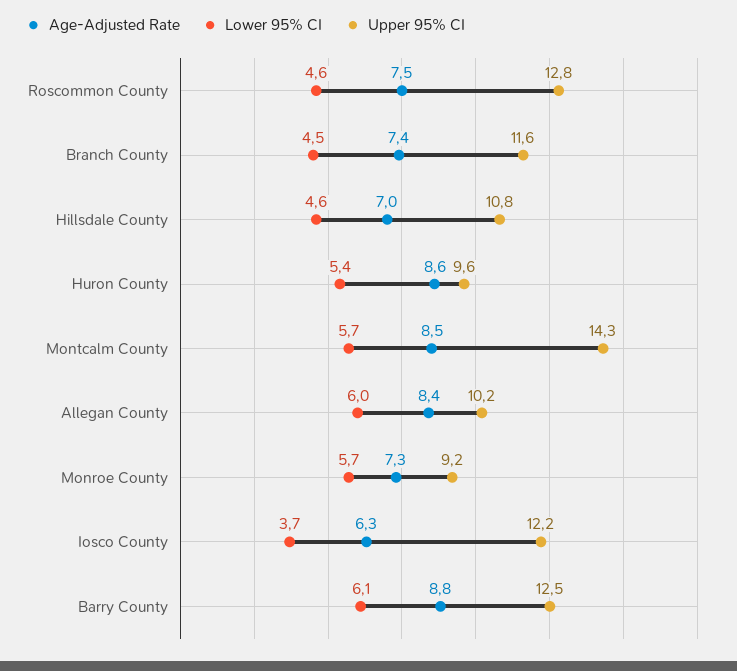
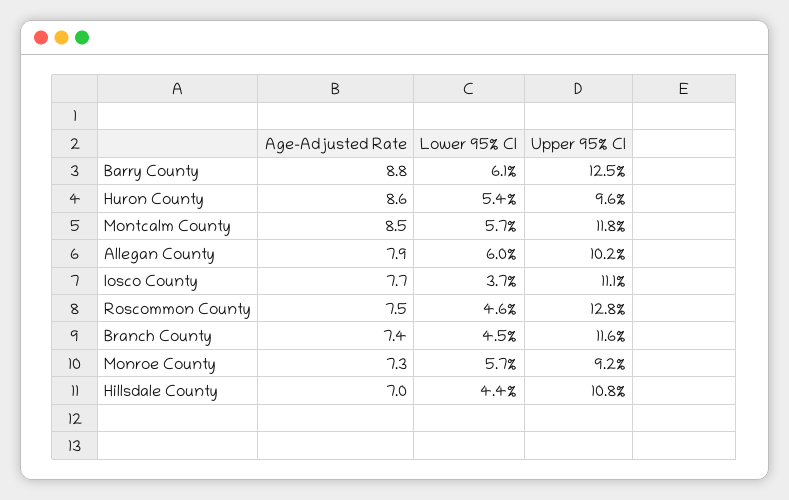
Lower 95% CI, Hillsdale County: 4.6 -> 4.4
Upper 95% CI, Montcalm County: 14.3 -> 11.8
Age-Adjusted Rate, Allegan County: 8.4 -> 7.9
Age-Adjusted Rate, Iosco County: 6.3 -> 7.7
Upper 95% CI, Iosco County: 12.2 -> 11.1

